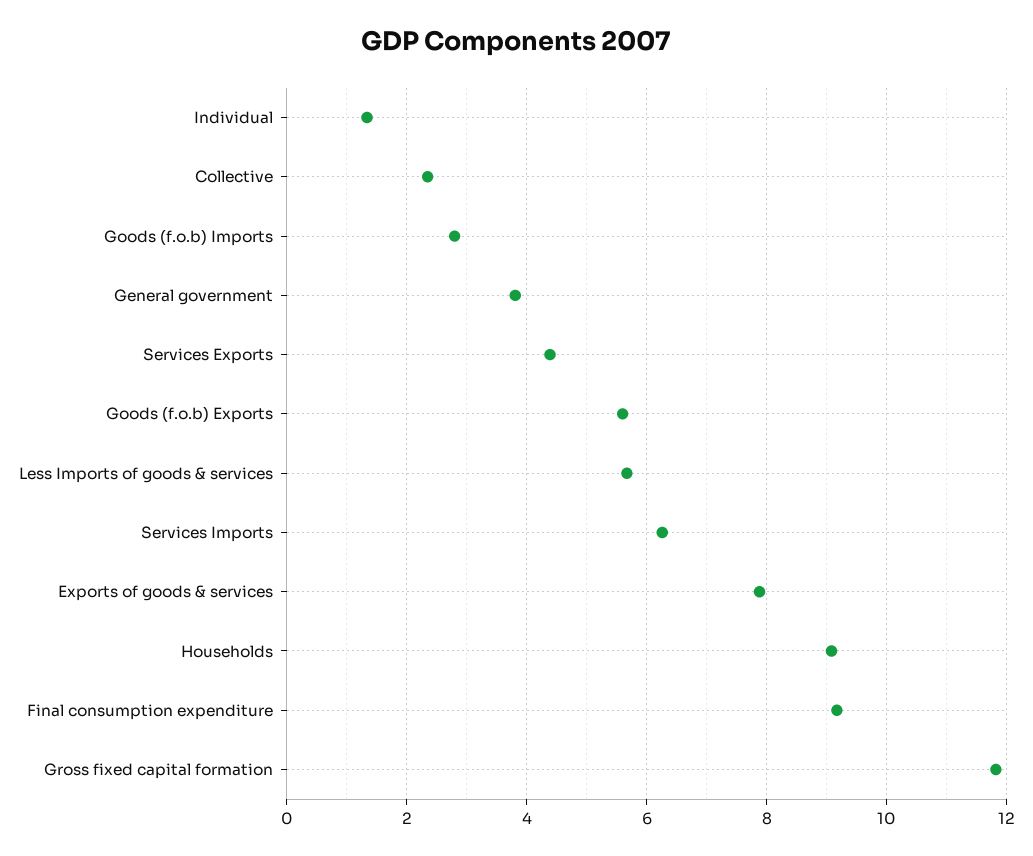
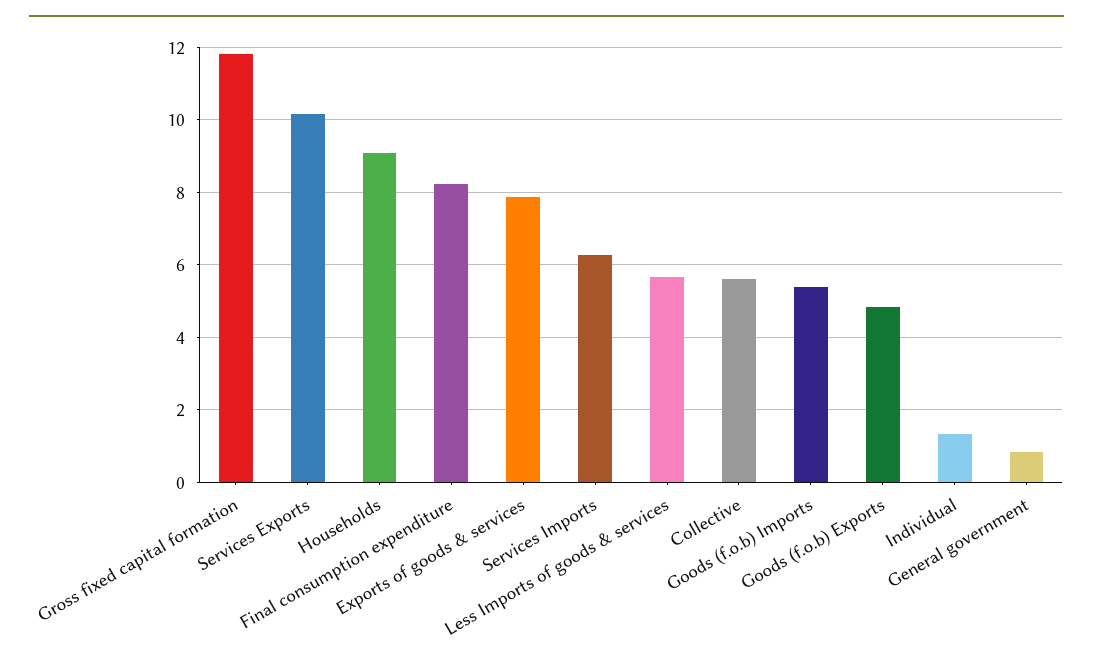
Collective: 2.4 -> 5.6
Goods (f.o.b) Imports: 2.8 -> 5.4
General government: 3.8 -> 0.8
Services Exports: 4.4 -> 10.2
Goods (f.o.b) Exports: 5.6 -> 4.8
Final consumption expenditure: 9.2 -> 8.2

